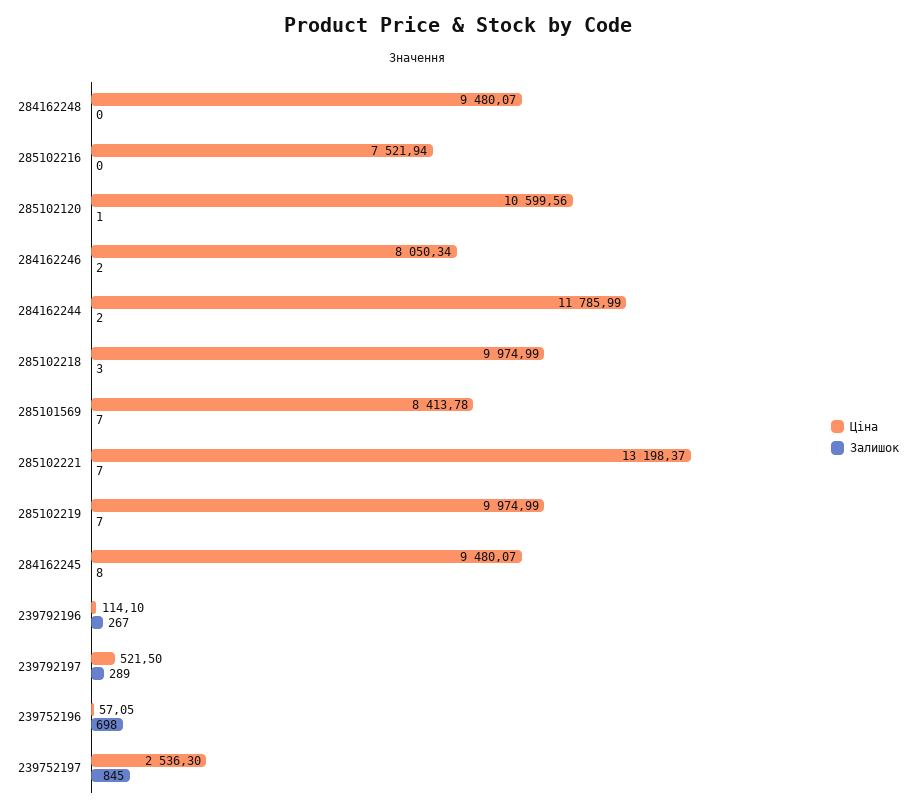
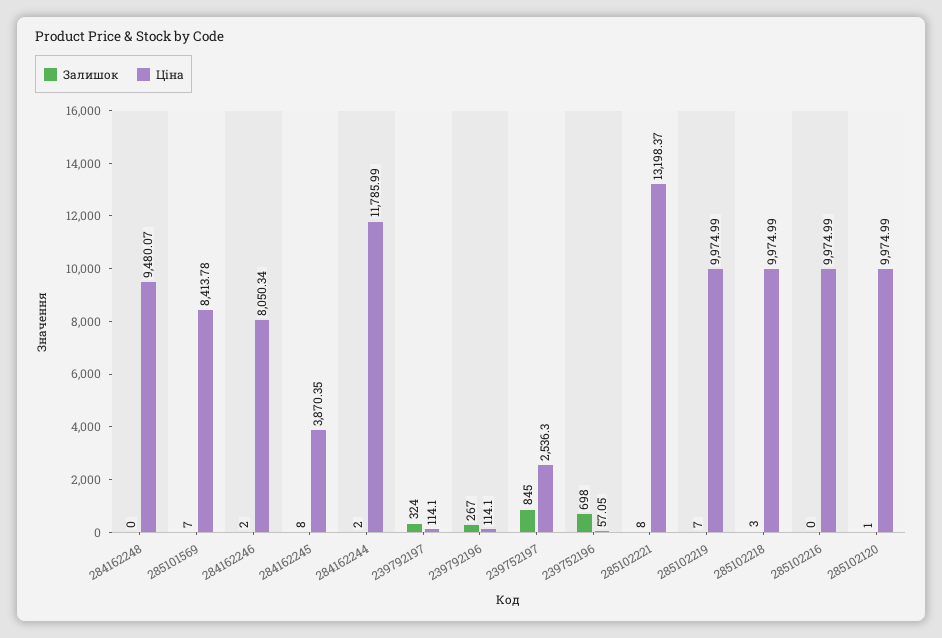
Ціна, 285102216: 7521.94 -> 9974.99
Ціна, 285102120: 10599.56 -> 9974.99
Залишок, 285102221: 7 -> 8
Ціна, 284162245: 9480.07 -> 3870.35
Ціна, 239792197: 521.5 -> 114.1
Залишок, 239792197: 289 -> 324

